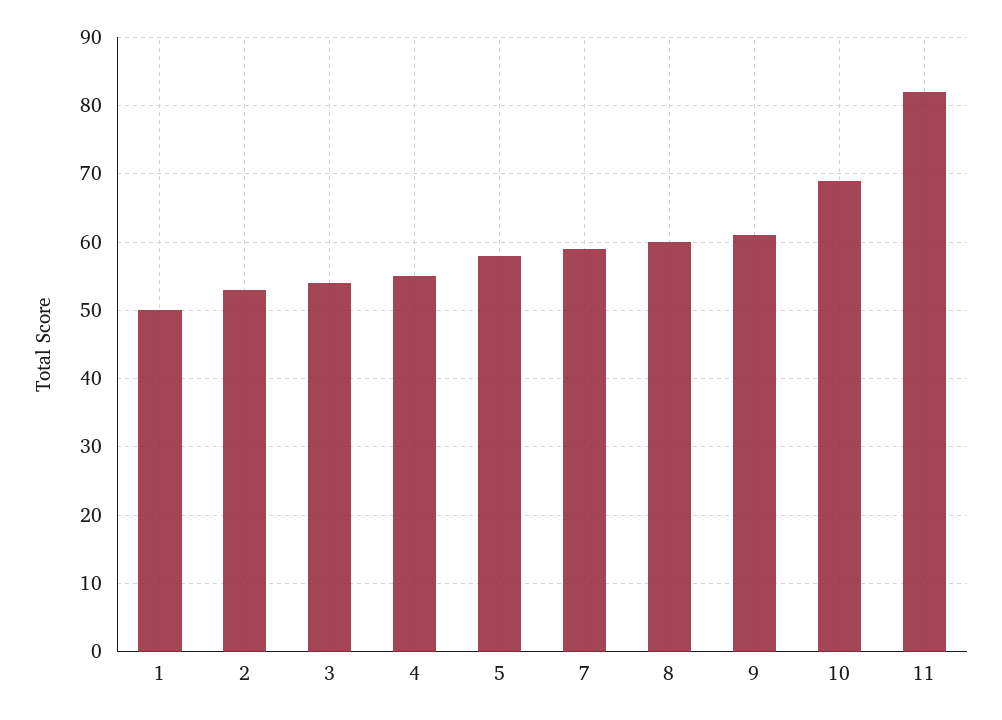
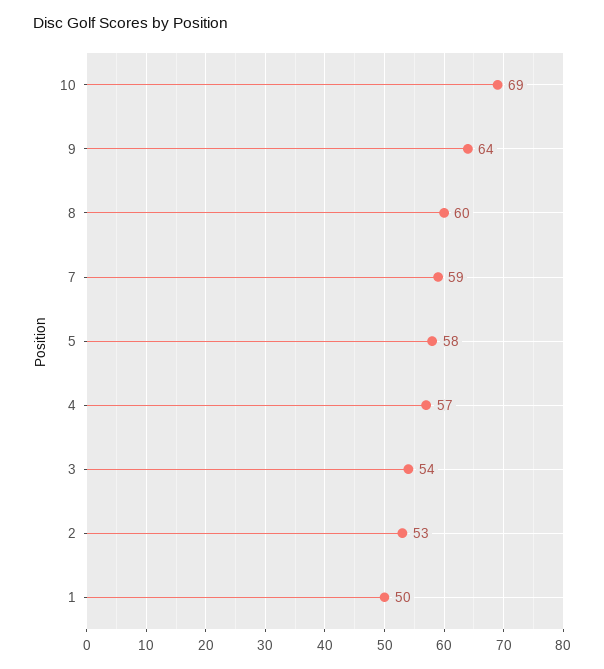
4: 55 -> 57
9: 61 -> 64
11: 82 -> none

